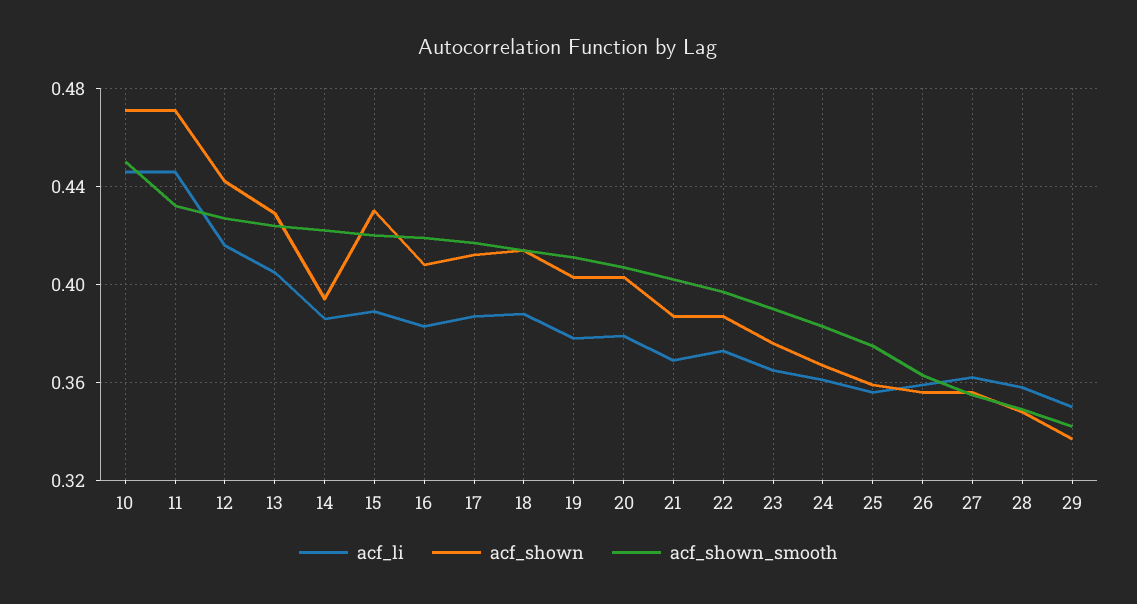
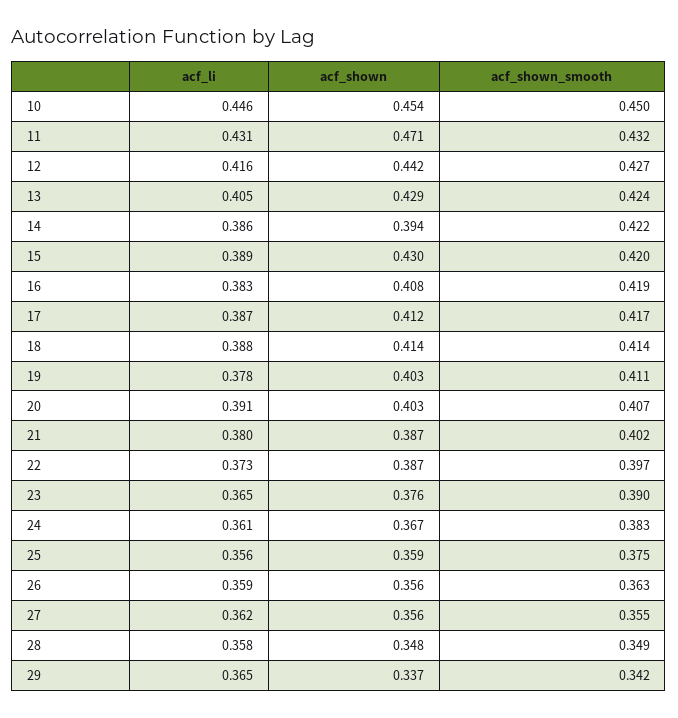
acf_shown, 10: 0.47 -> 0.454
acf_li, 11: 0.445 -> 0.431
acf_li, 20: 0.38 -> 0.391
acf_li, 21: 0.37 -> 0.38
acf_li, 29: 0.35 -> 0.365

